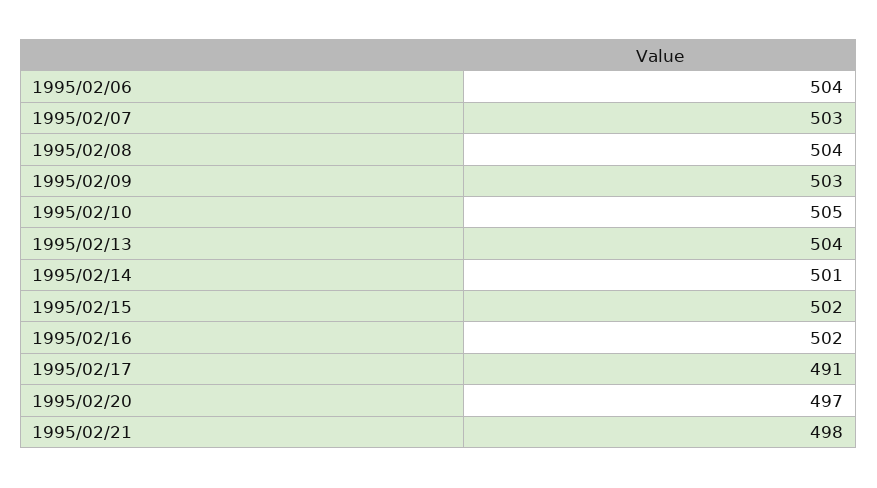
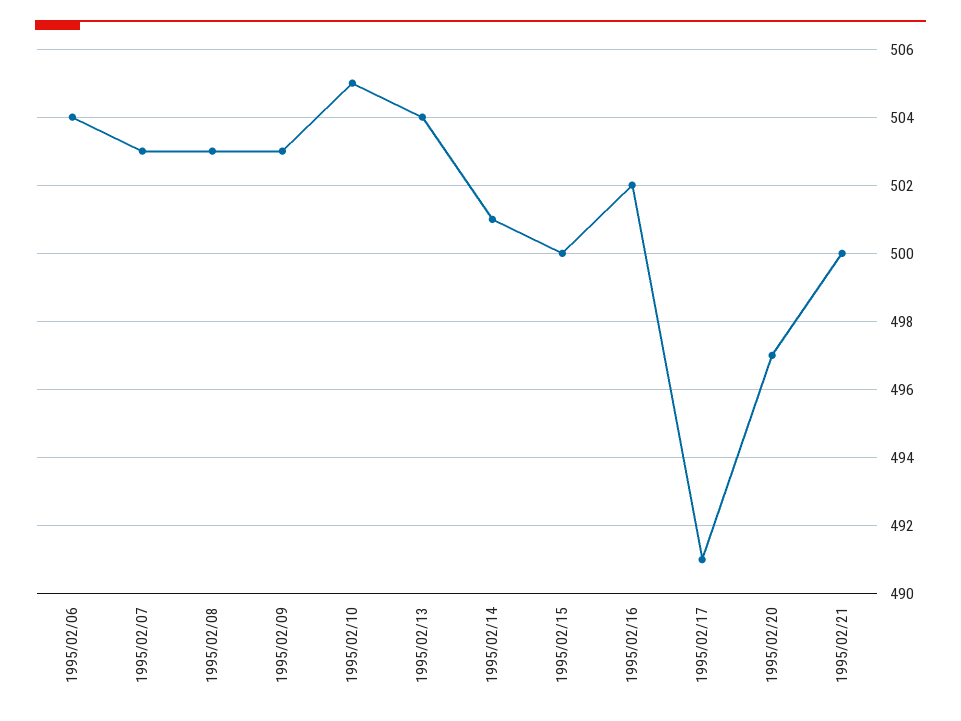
1995/02/08: 504 -> 503
1995/02/15: 502 -> 500
1995/02/21: 498 -> 500

